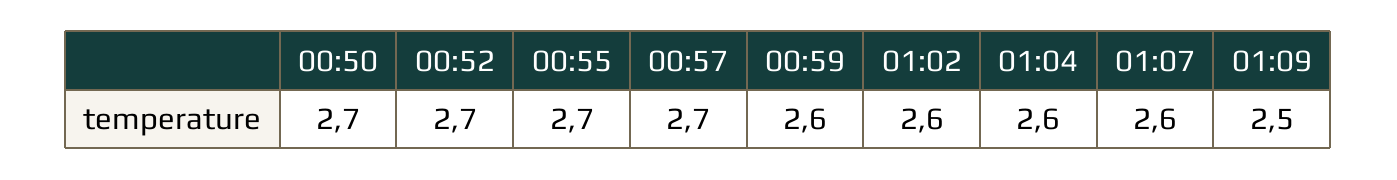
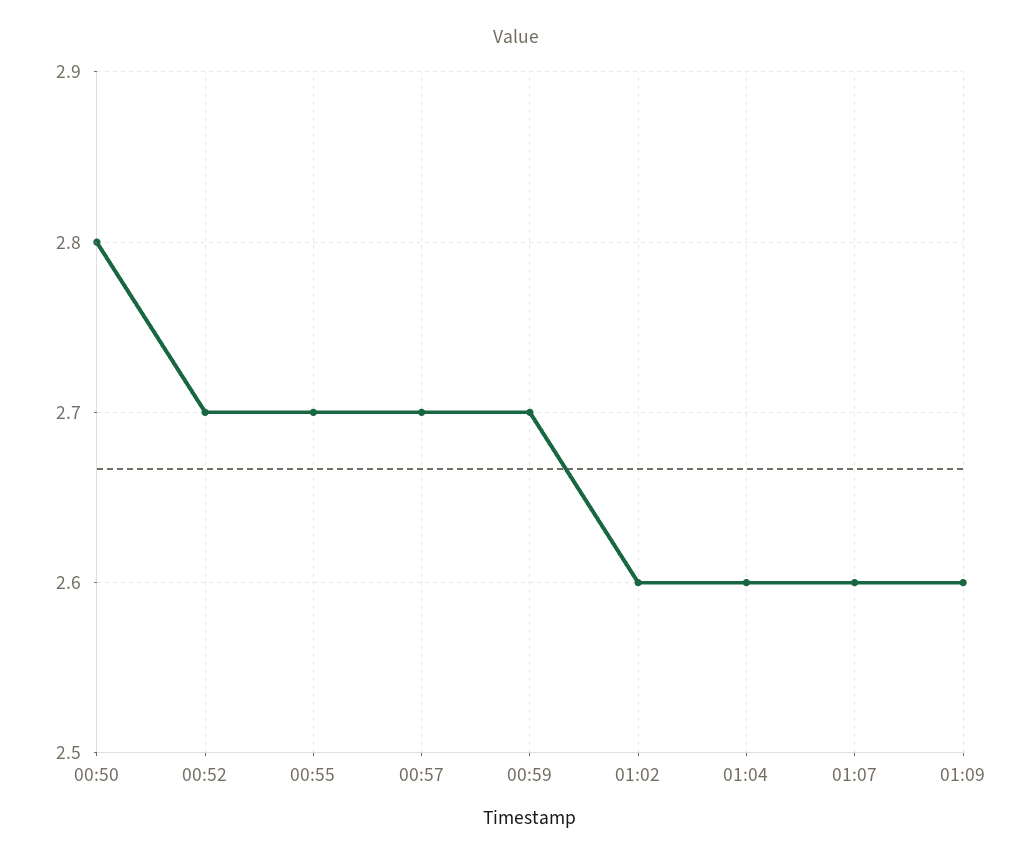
00:50: 2.7 -> 2.8
00:59: 2.6 -> 2.7
01:09: 2.5 -> 2.6

